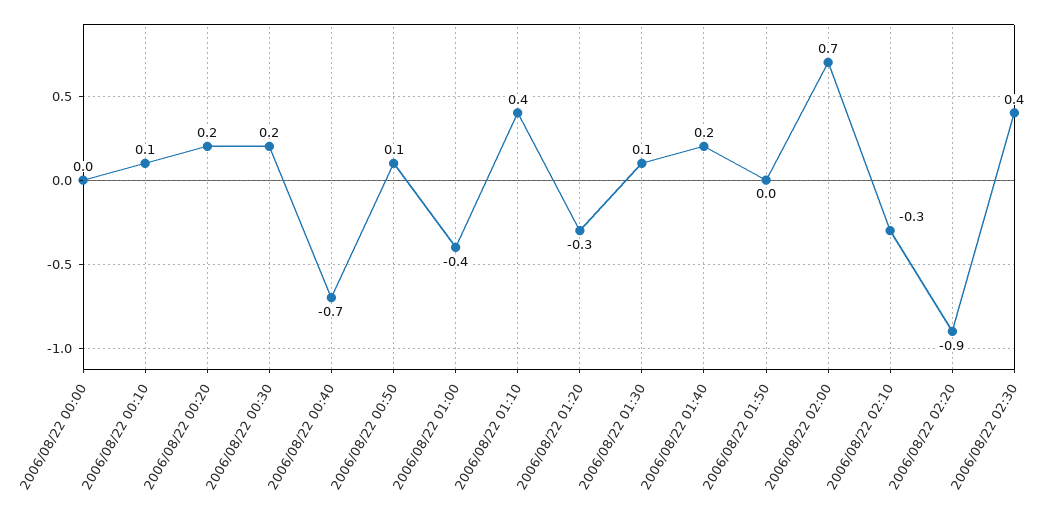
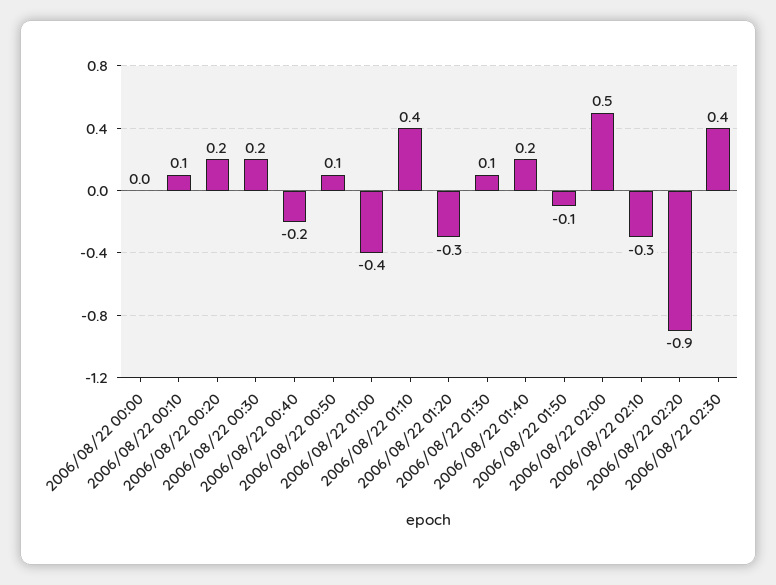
2006/08/22 00:40: -0.7 -> -0.2
2006/08/22 01:50: 0 -> -0.1
2006/08/22 02:00: 0.7 -> 0.5

